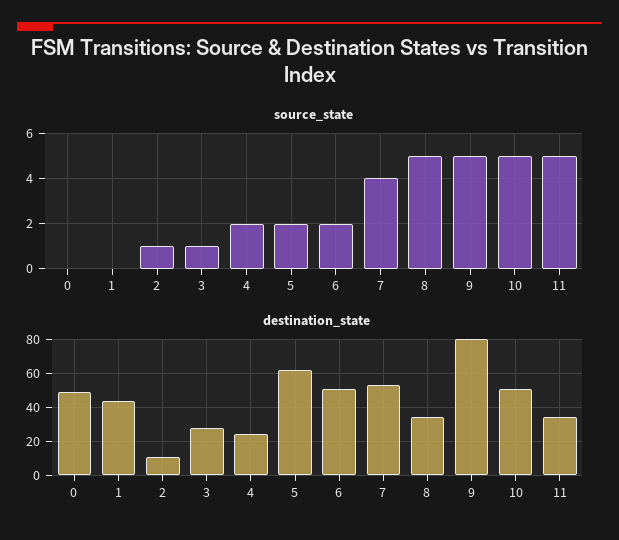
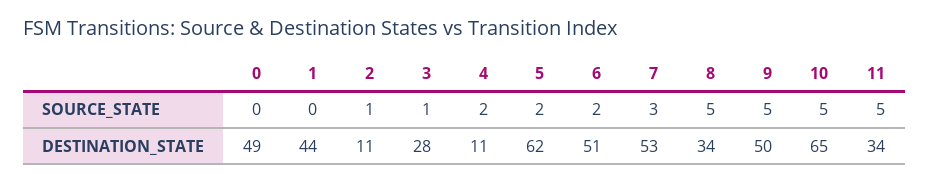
source_state, 7: 4 -> 3
destination_state, 4: 25 -> 11
destination_state, 9: 80 -> 50
destination_state, 10: 50 -> 65

